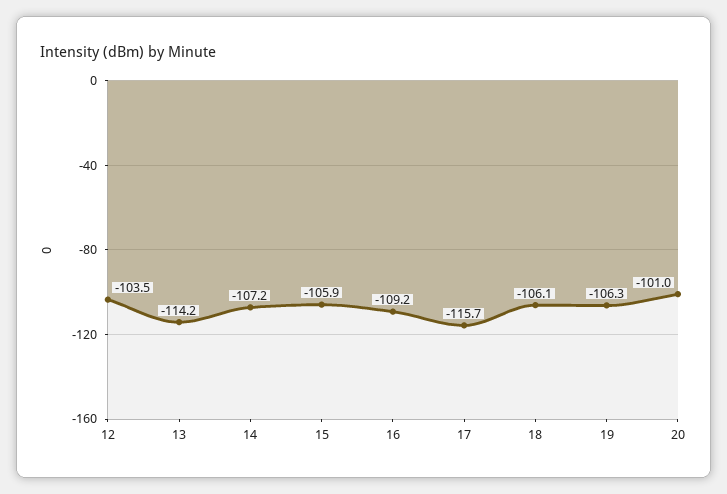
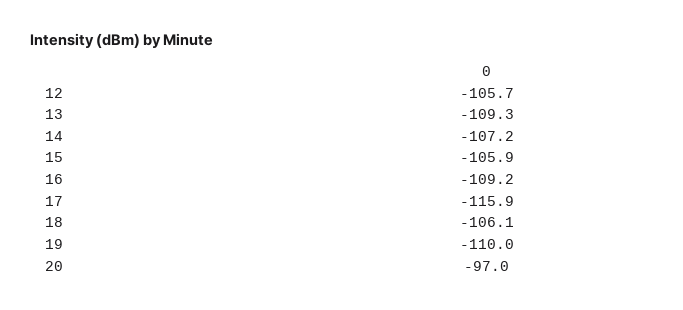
12: -103.5 -> -105.7
13: -114.2 -> -109.3
17: -115.7 -> -115.9
19: -106.3 -> -110
20: -101 -> -97

